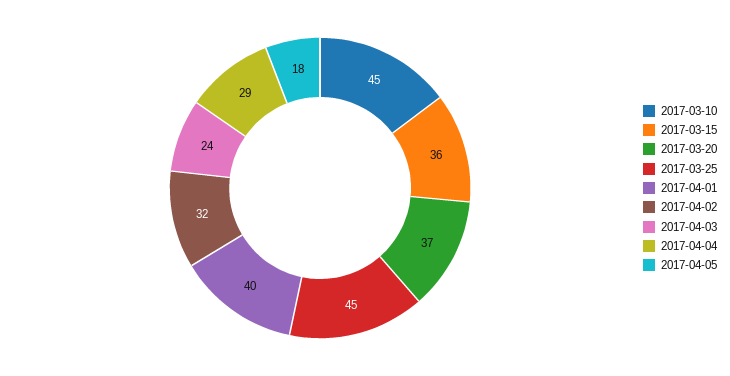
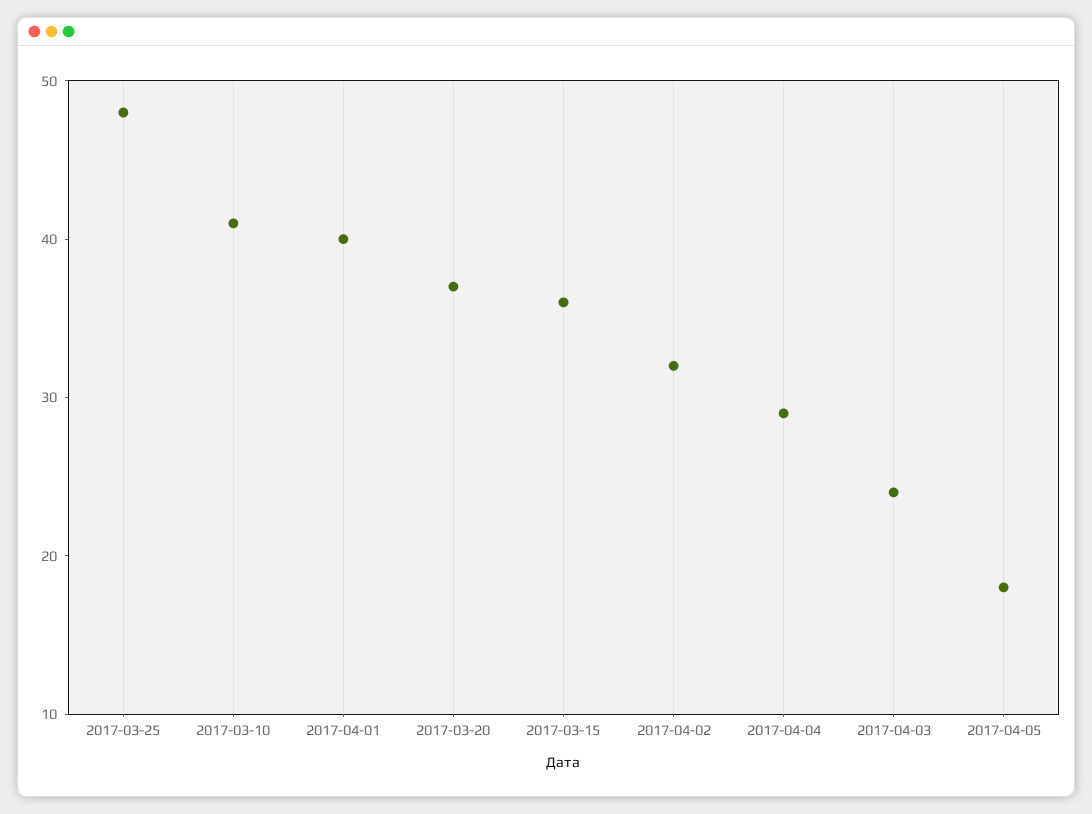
2017-03-10: 45 -> 41
2017-03-25: 45 -> 48

